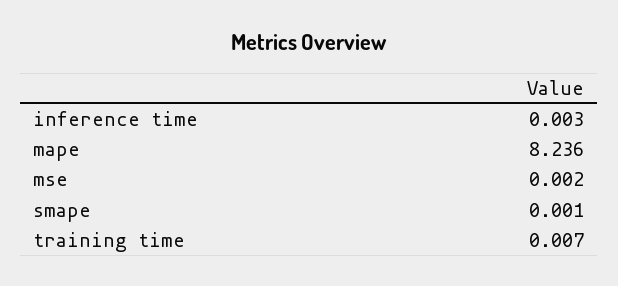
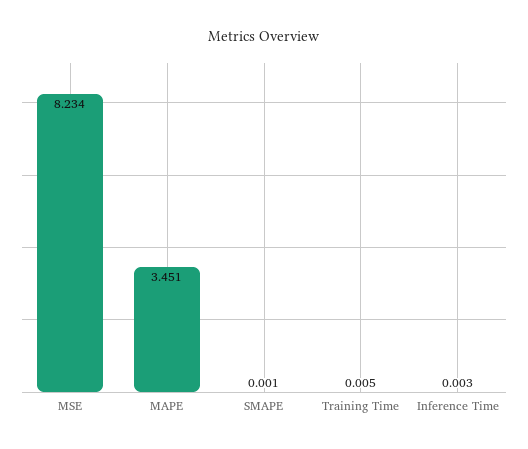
mape: 8.236 -> 3.451
mse: 0.002 -> 8.234
training time: 0.007 -> 0.005

